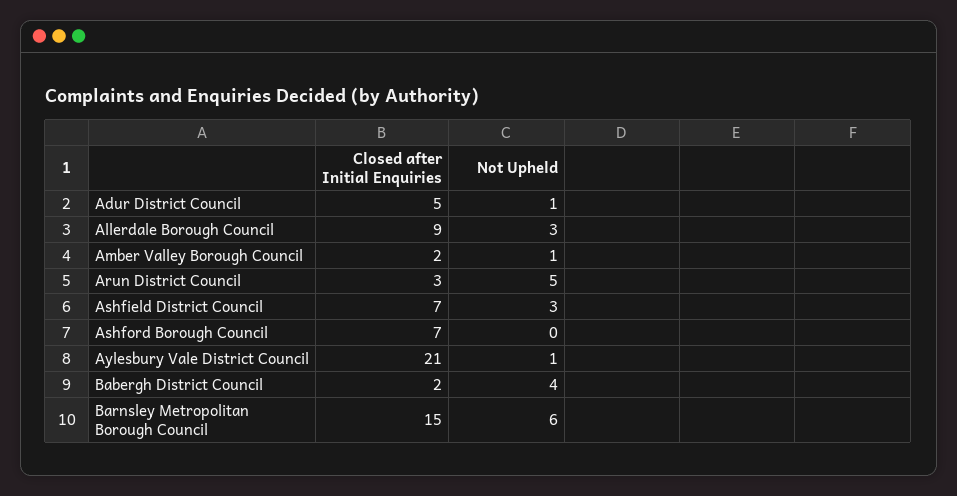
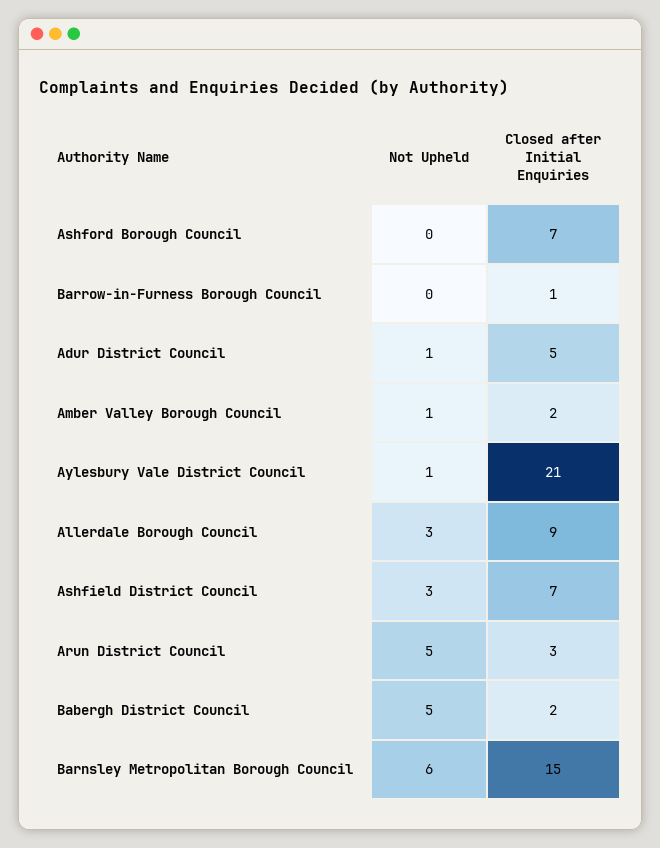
Not Upheld, Babergh District Council: 4 -> 5
Not Upheld, Barrow-in-Furness Borough Council: none -> 0
Closed after Initial Enquiries, Barrow-in-Furness Borough Council: none -> 1

